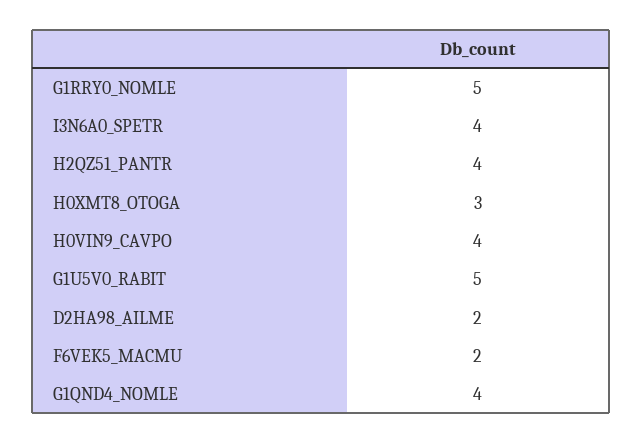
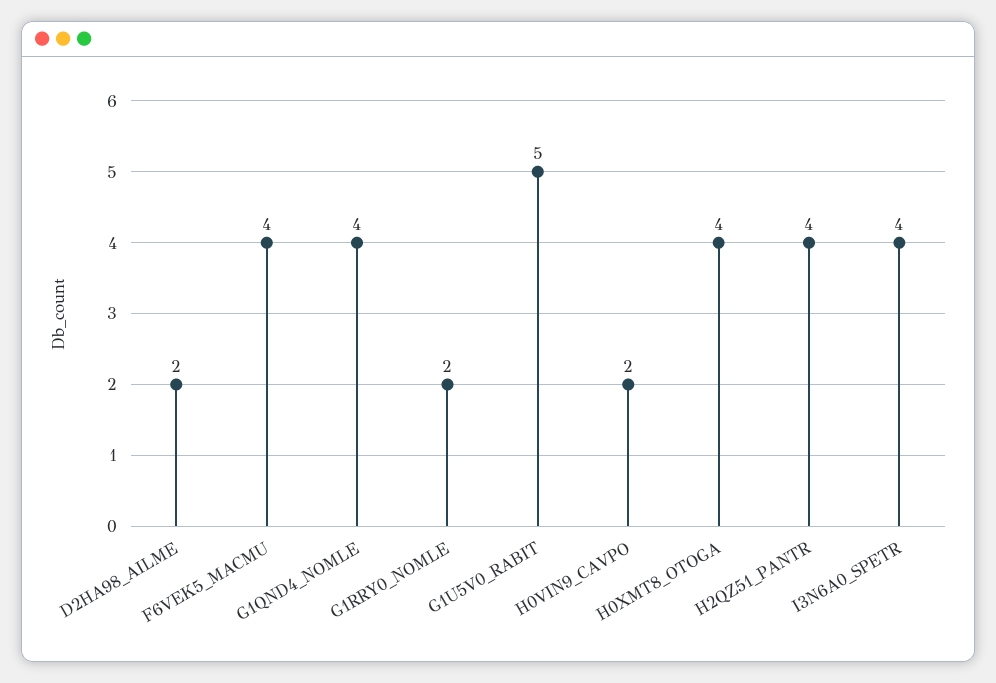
G1RRY0_NOMLE: 5 -> 2
H0XMT8_OTOGA: 3 -> 4
H0VIN9_CAVPO: 4 -> 2
F6VEK5_MACMU: 2 -> 4

